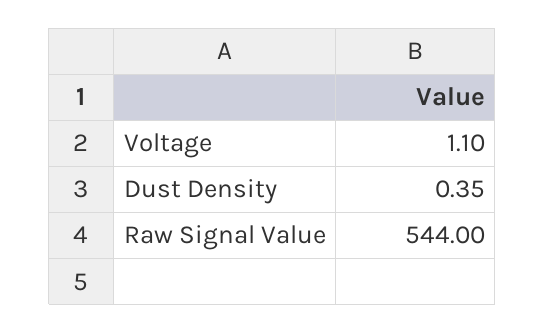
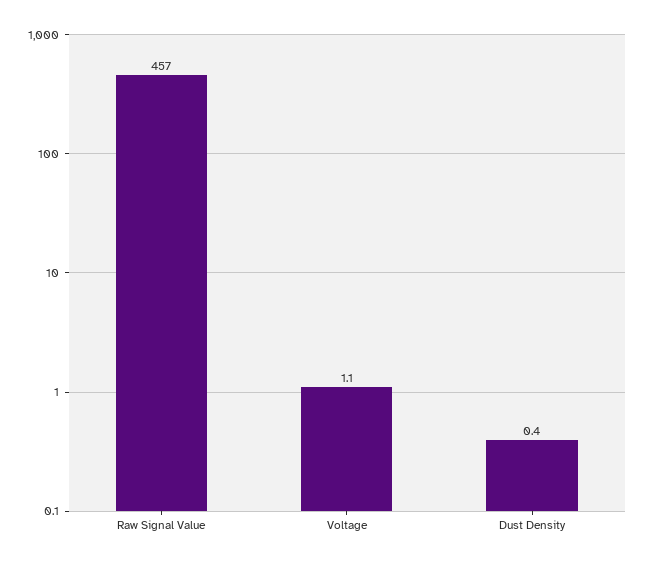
Raw Signal Value: 544 -> 457

